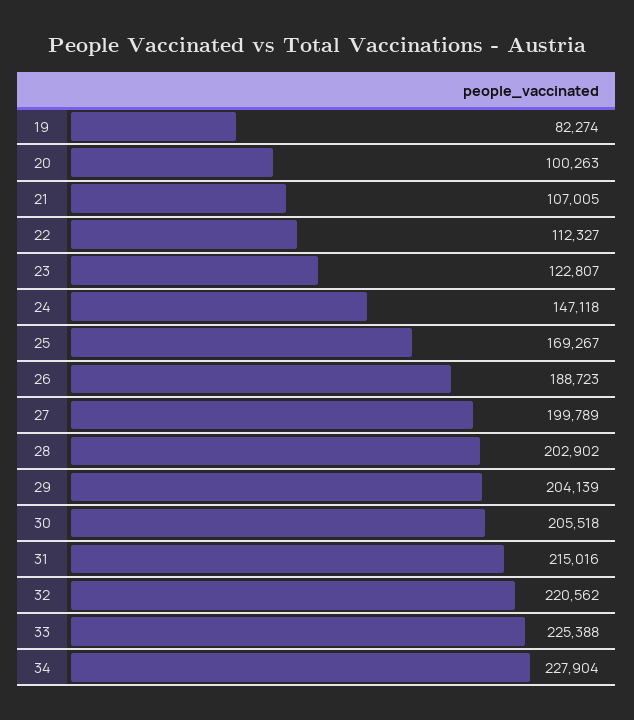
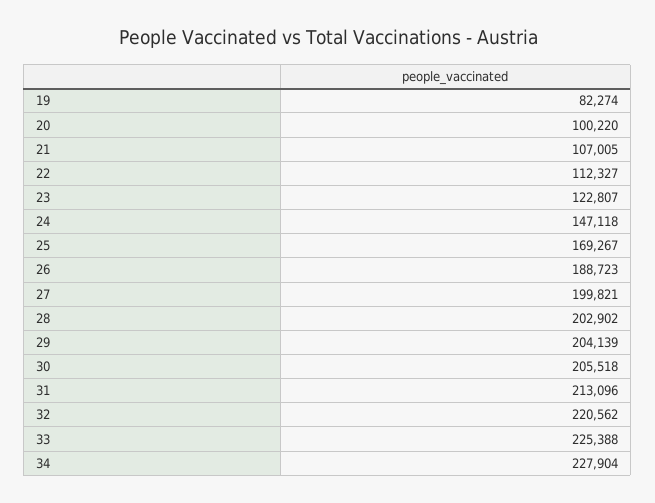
20: 100263 -> 100220
27: 199789 -> 199821
31: 215016 -> 213096

